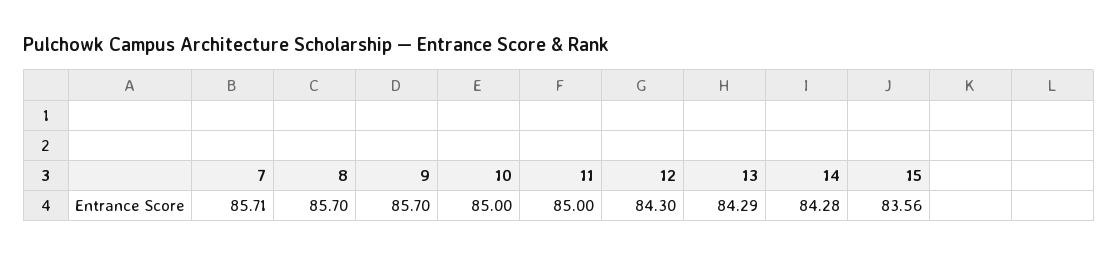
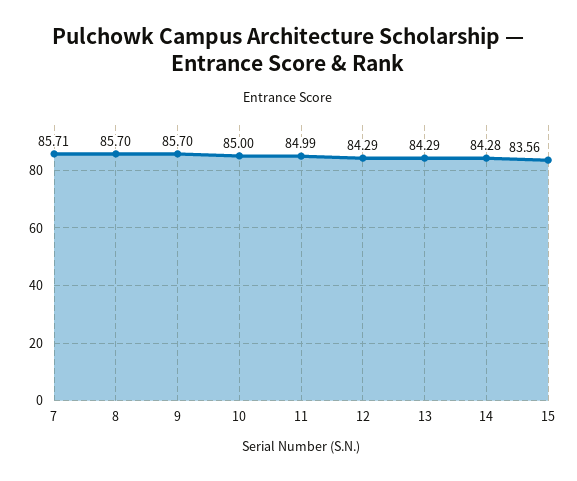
11: 85 -> 84.99
12: 84.3 -> 84.29

